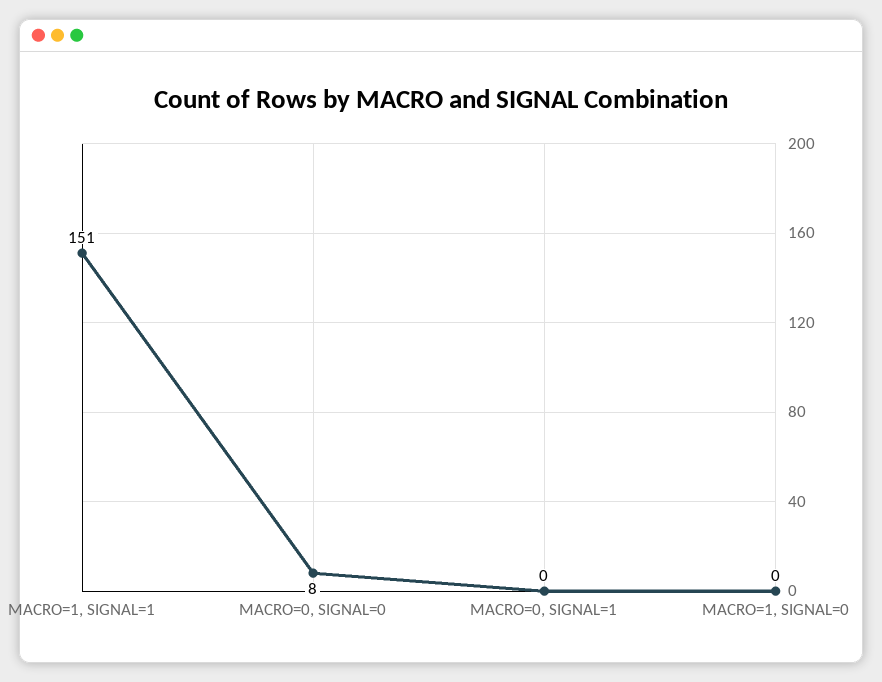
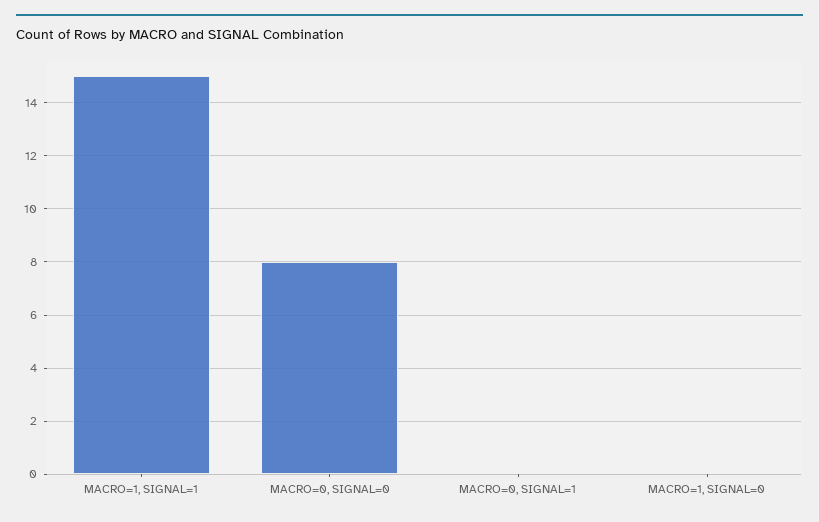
MACRO=1, SIGNAL=1: 151 -> 15

